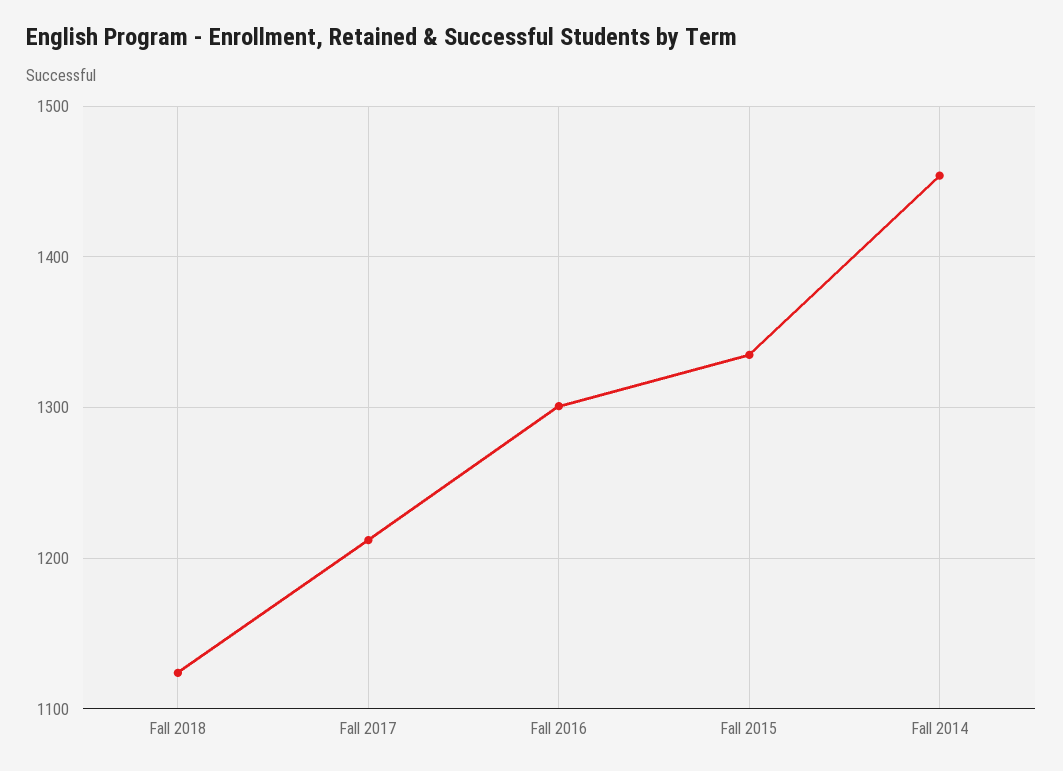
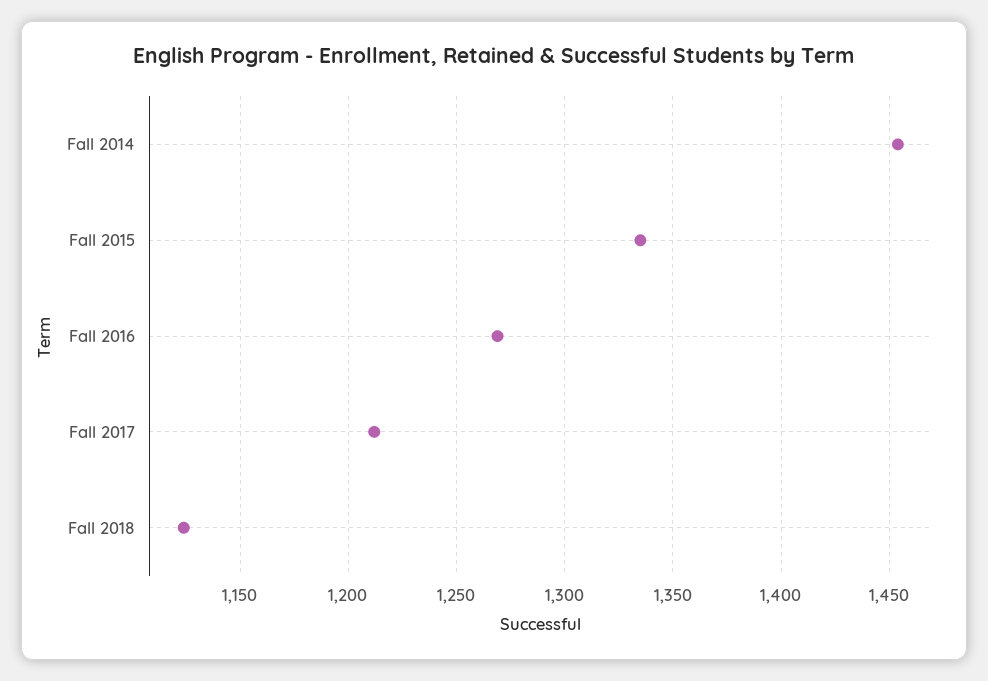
Fall 2016: 1300 -> 1270

